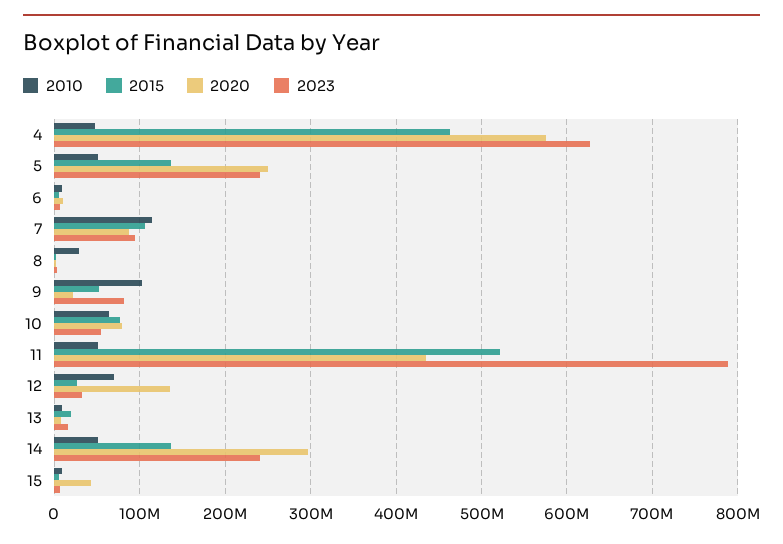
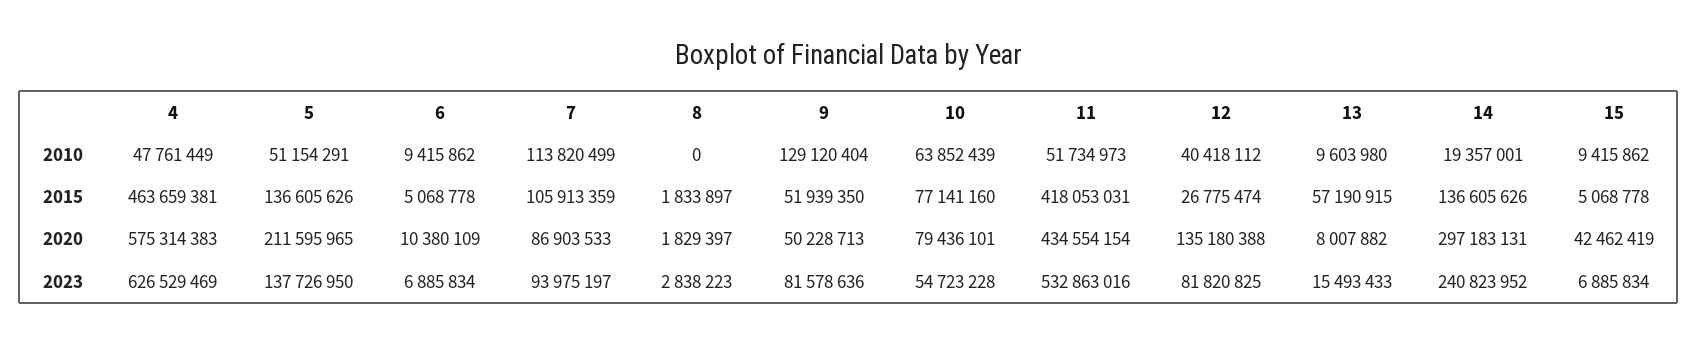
2020, 5: 250000000 -> 211595965
2023, 5: 240000000 -> 137726950
2010, 8: 30000000 -> 0
2010, 9: 100000000 -> 129120404
2020, 9: 20000000 -> 50228713
2015, 11: 520000000 -> 418053031
2023, 11: 790000000 -> 532863016
2010, 12: 70000000 -> 40418112
2023, 12: 30000000 -> 81820825
2015, 13: 20000000 -> 57190915
2010, 14: 50000000 -> 19357001

